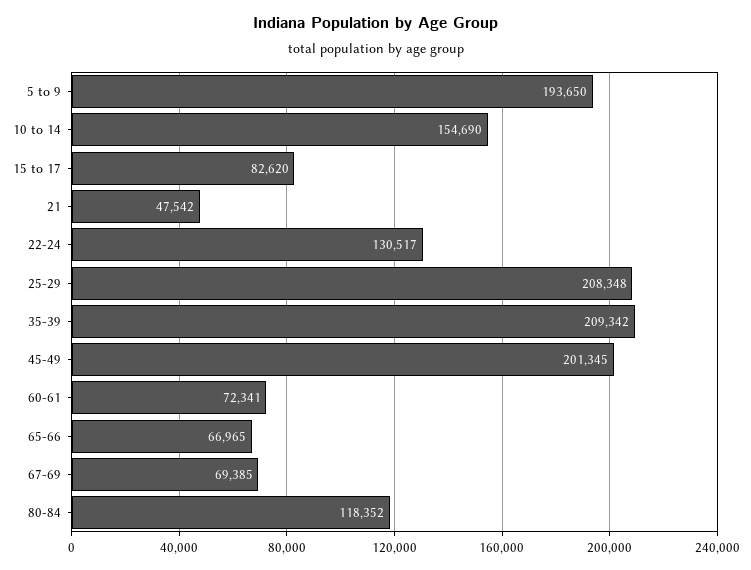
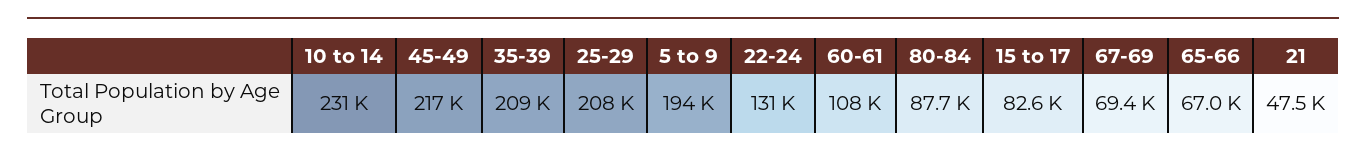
10 to 14: 154690 -> 231000
45-49: 201345 -> 217000
60-61: 72341 -> 108000
80-84: 118352 -> 87700

